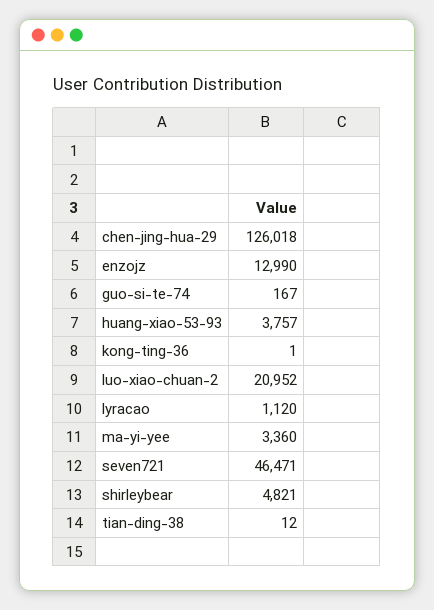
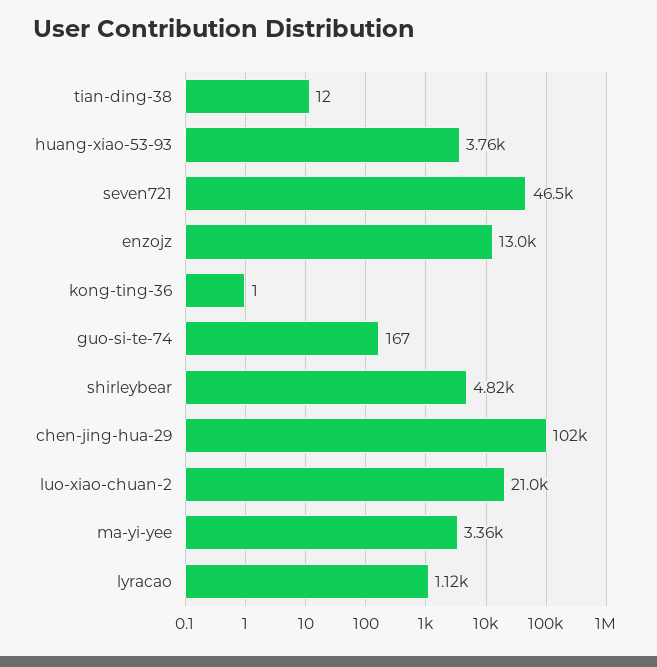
chen-jing-hua-29: 126018 -> 102000

